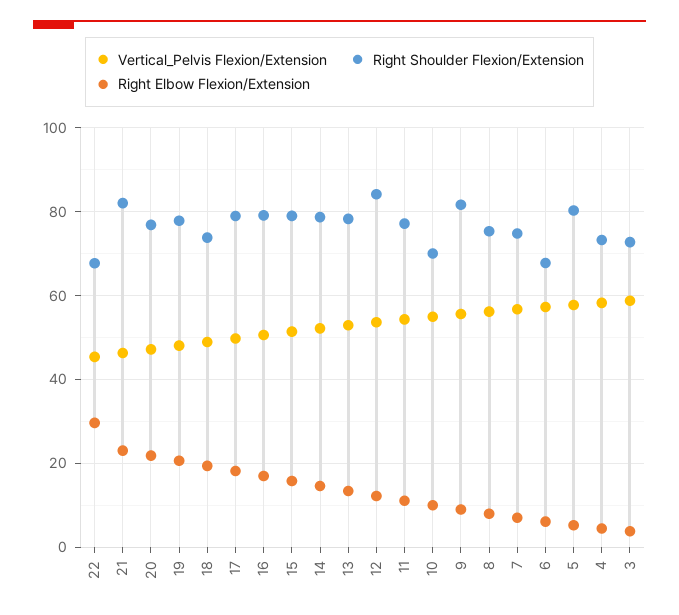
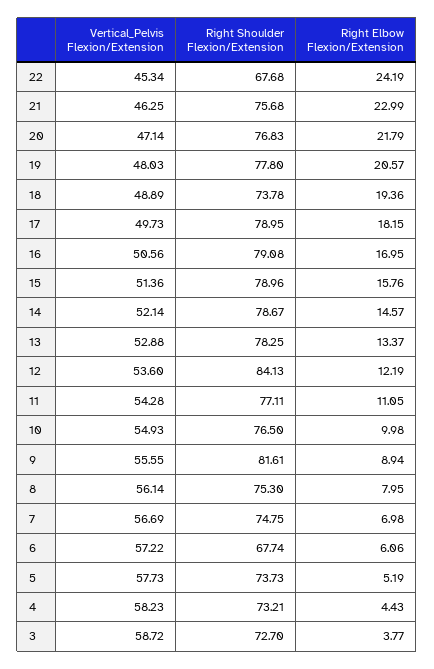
Right Elbow Flexion/Extension, 22: 30 -> 24.19
Right Shoulder Flexion/Extension, 21: 82 -> 75.68
Right Shoulder Flexion/Extension, 10: 70 -> 76.5
Right Shoulder Flexion/Extension, 5: 80 -> 73.73

